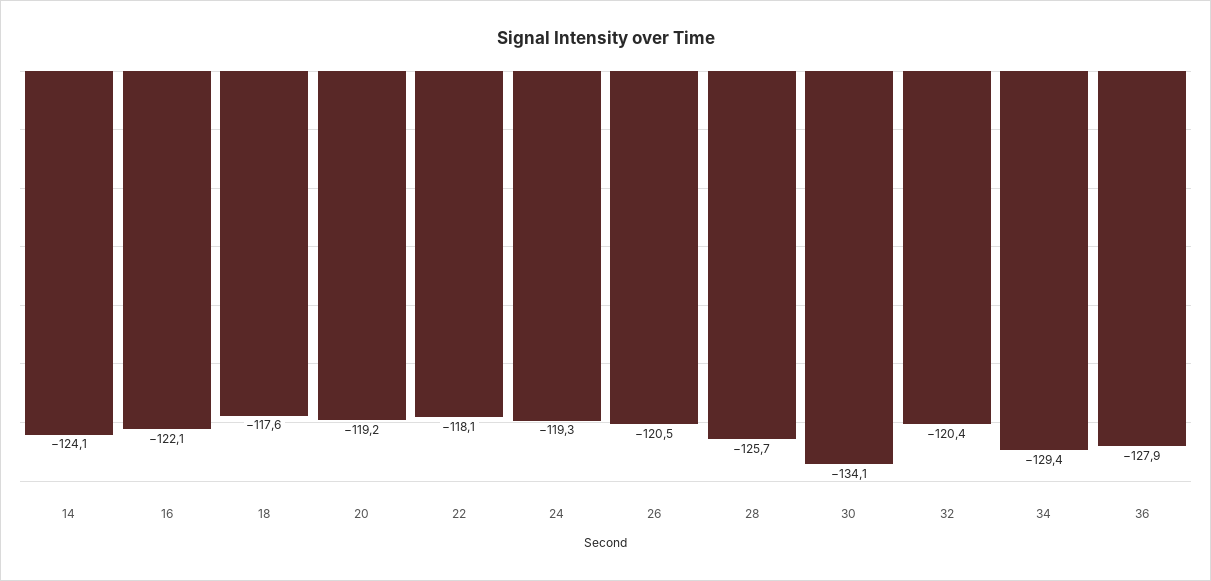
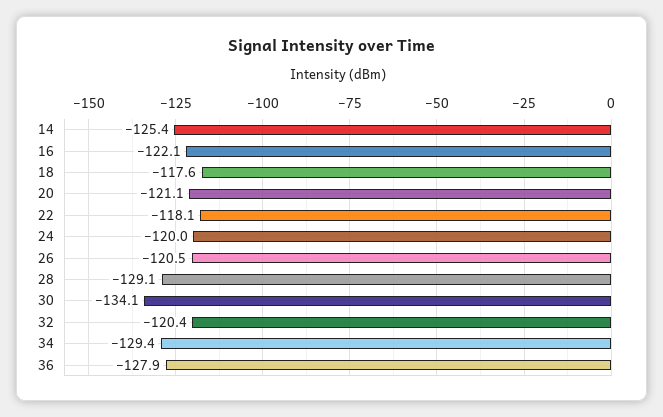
14: -124.1 -> -125.4
20: -119.2 -> -121.1
24: -119.3 -> -120
28: -125.7 -> -129.1

